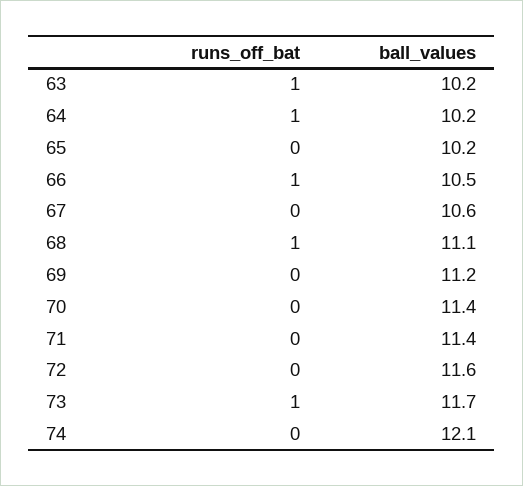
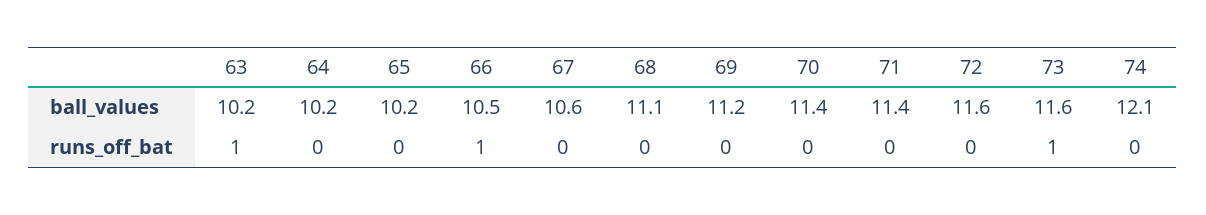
runs_off_bat, 64: 1 -> 0
runs_off_bat, 68: 1 -> 0
ball_values, 73: 11.7 -> 11.6

